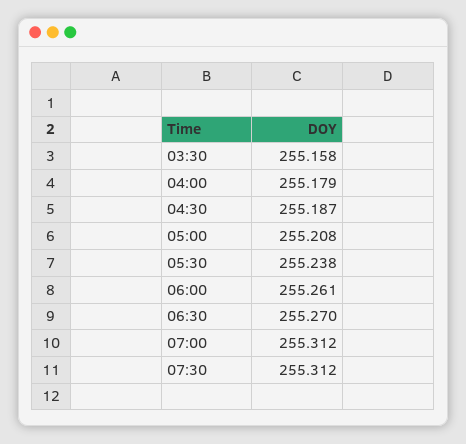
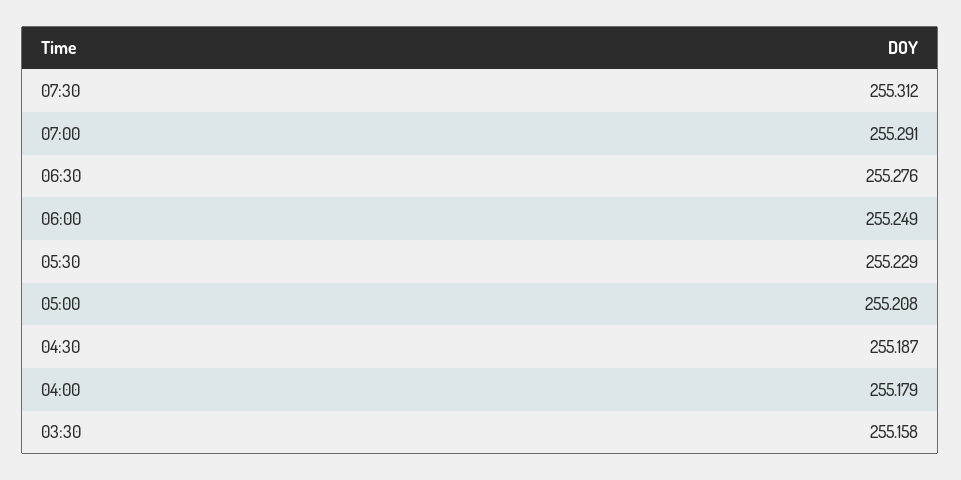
05:30: 255.238 -> 255.229
06:00: 255.261 -> 255.249
06:30: 255.27 -> 255.276
07:00: 255.312 -> 255.291

